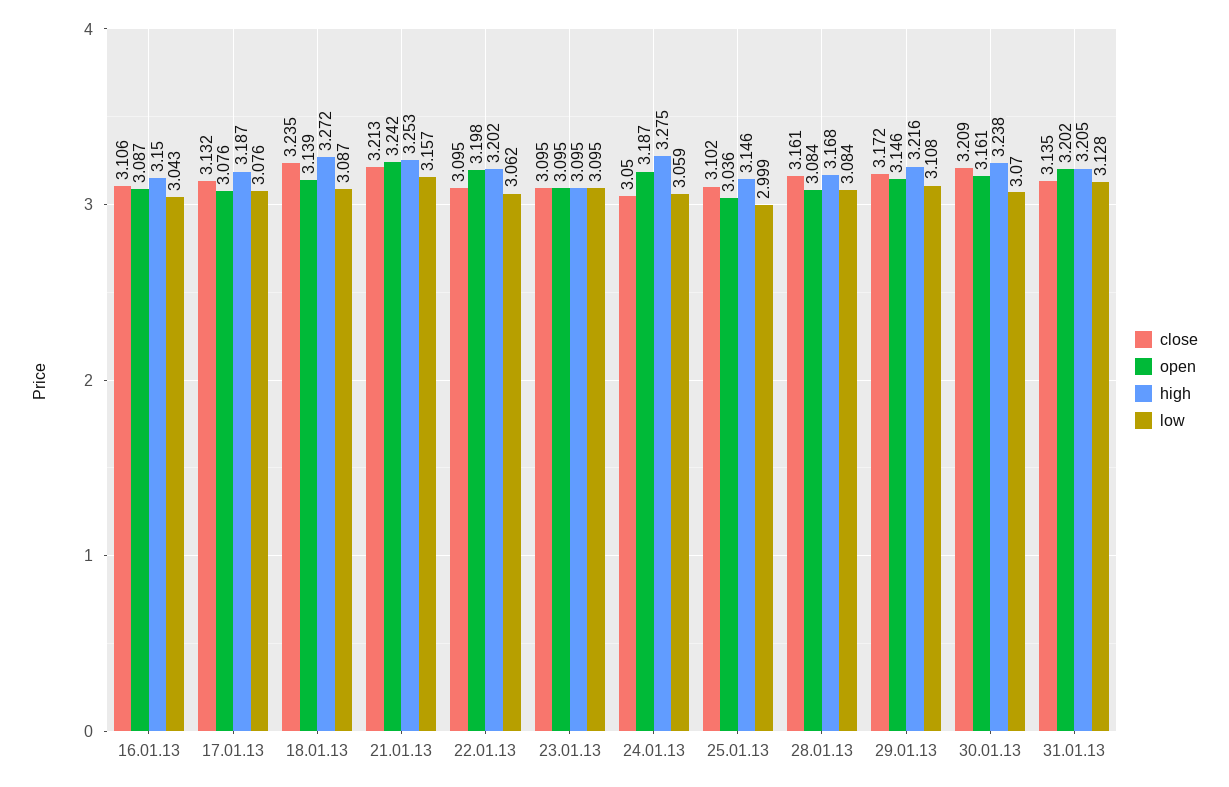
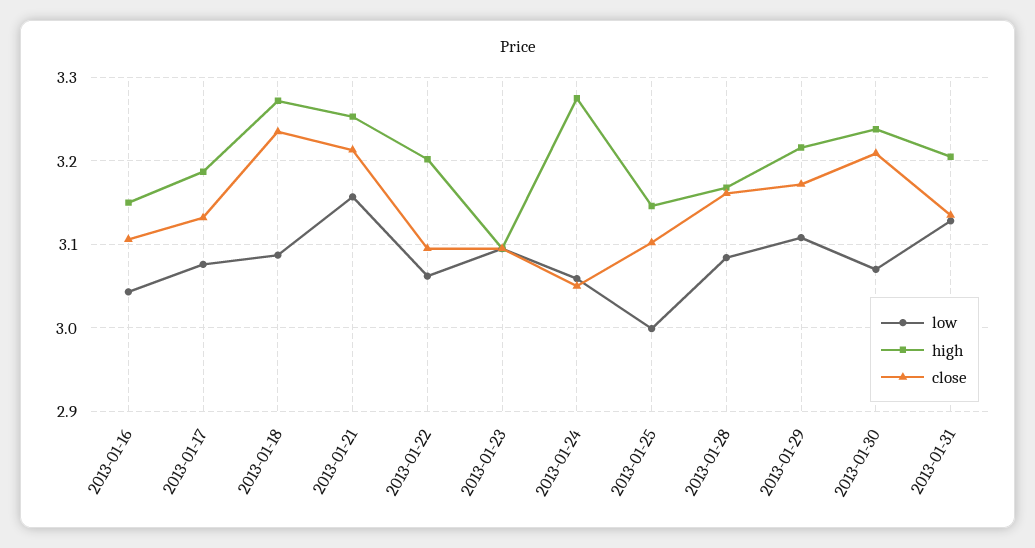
open, 16.01.13: 3.087 -> none
open, 17.01.13: 3.076 -> none
open, 18.01.13: 3.139 -> none
open, 21.01.13: 3.242 -> none
open, 22.01.13: 3.198 -> none
open, 23.01.13: 3.095 -> none
open, 24.01.13: 3.187 -> none
open, 25.01.13: 3.036 -> none
open, 28.01.13: 3.084 -> none
open, 29.01.13: 3.146 -> none
open, 30.01.13: 3.161 -> none
open, 31.01.13: 3.202 -> none

